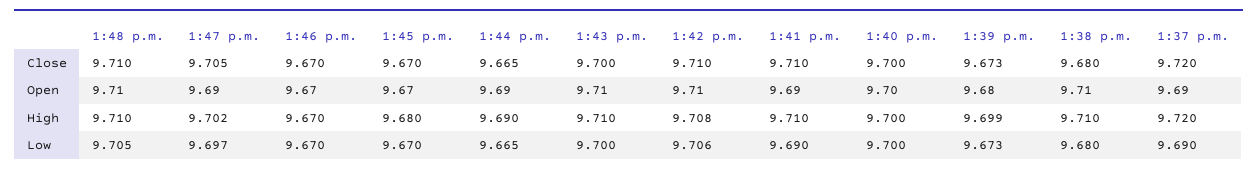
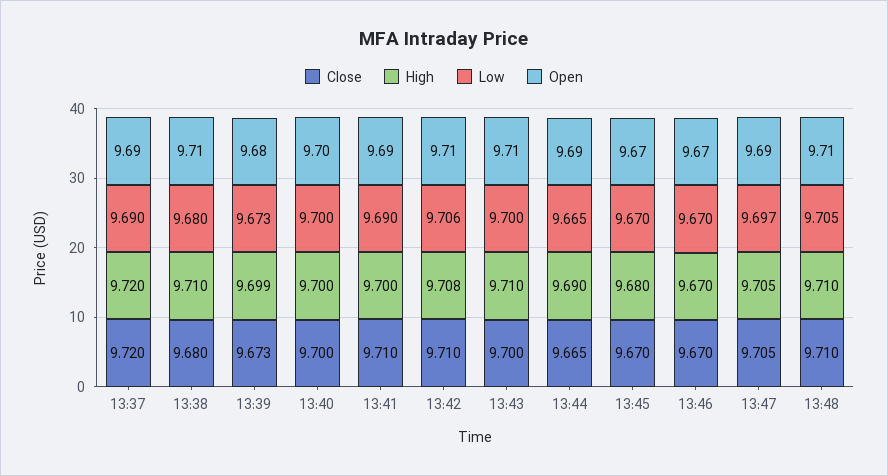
High, 1:47 p.m.: 9.702 -> 9.705
High, 1:41 p.m.: 9.71 -> 9.7

